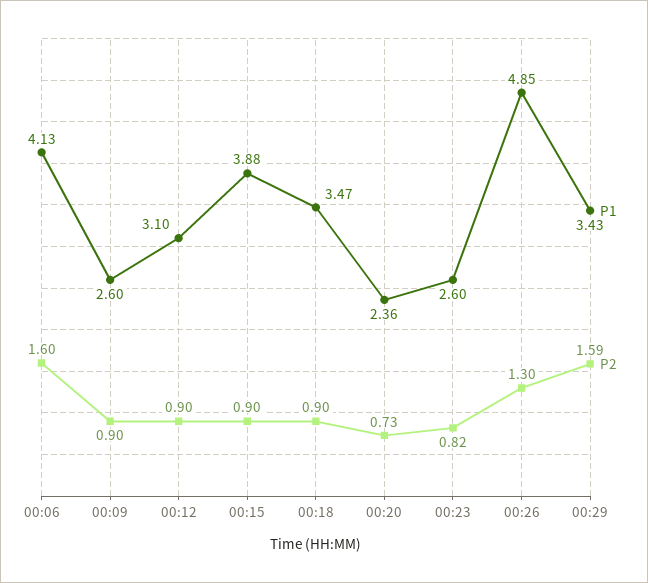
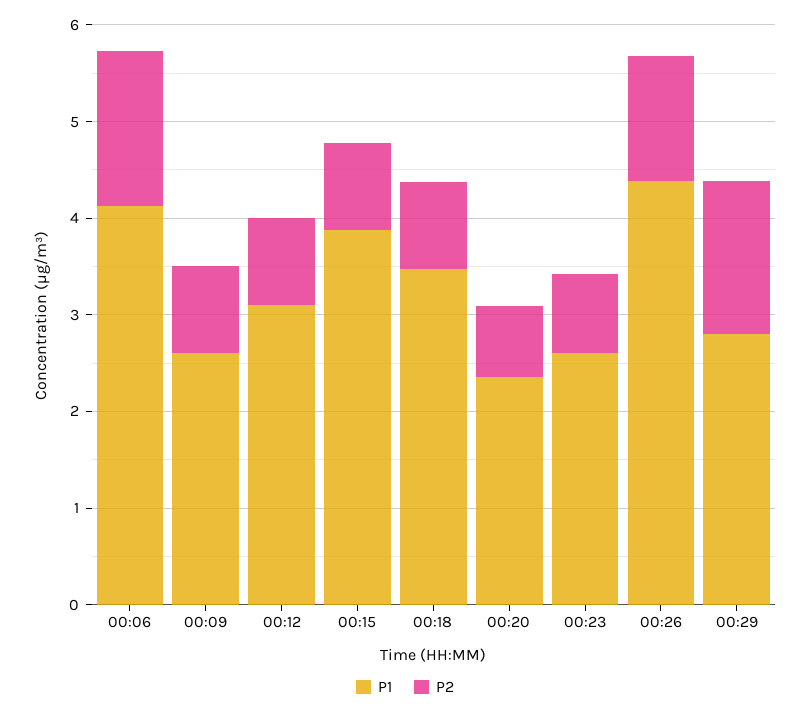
P1, 00:26: 4.85 -> 4.4
P1, 00:29: 3.43 -> 2.8

